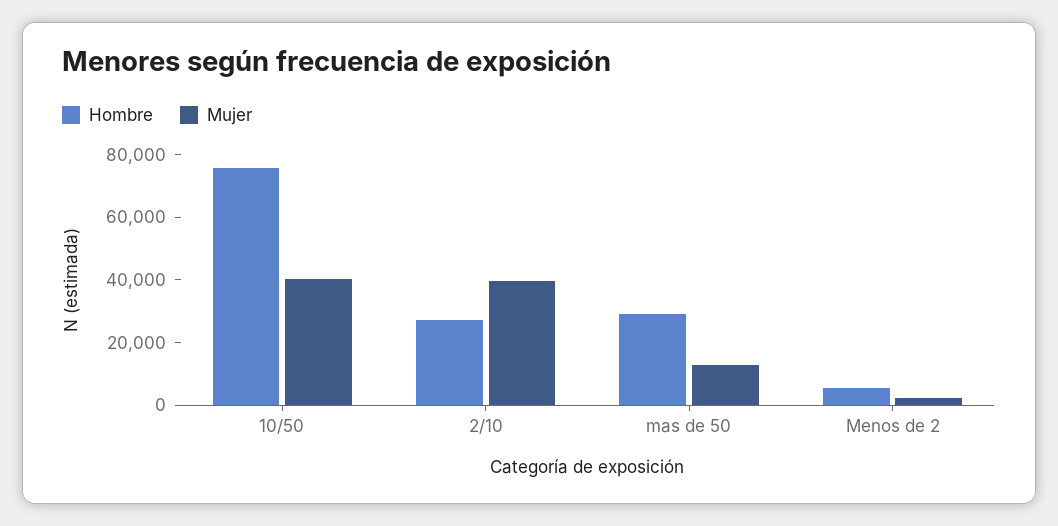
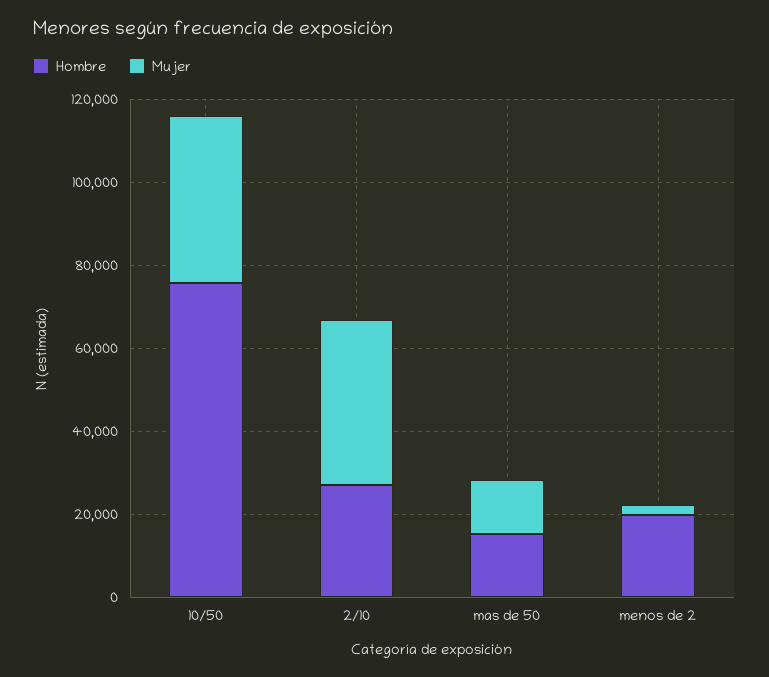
Hombre, mas de 50: 30000 -> 15000
Hombre, Menos de 2: 5000 -> 20000

